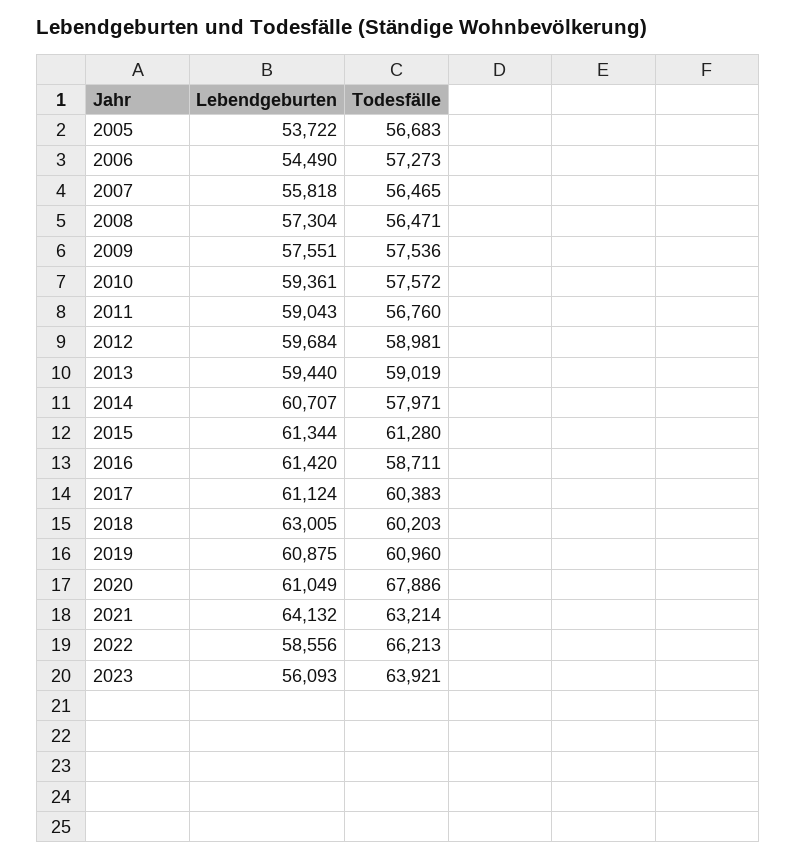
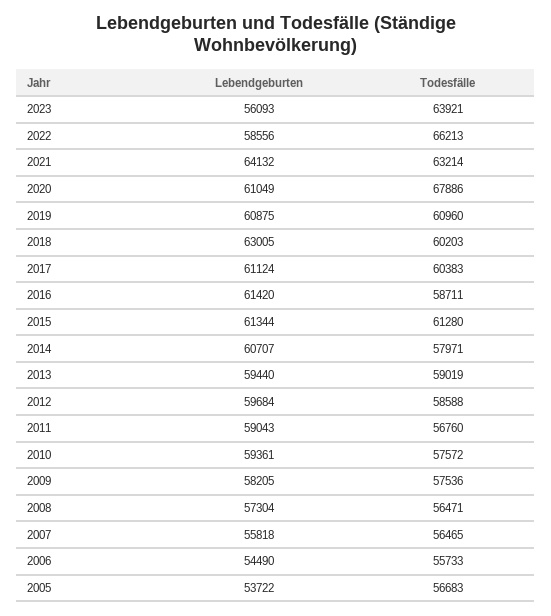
Todesfälle, 2006: 57273 -> 55733
Lebendgeburten, 2009: 57551 -> 58205
Todesfälle, 2012: 58981 -> 58588

